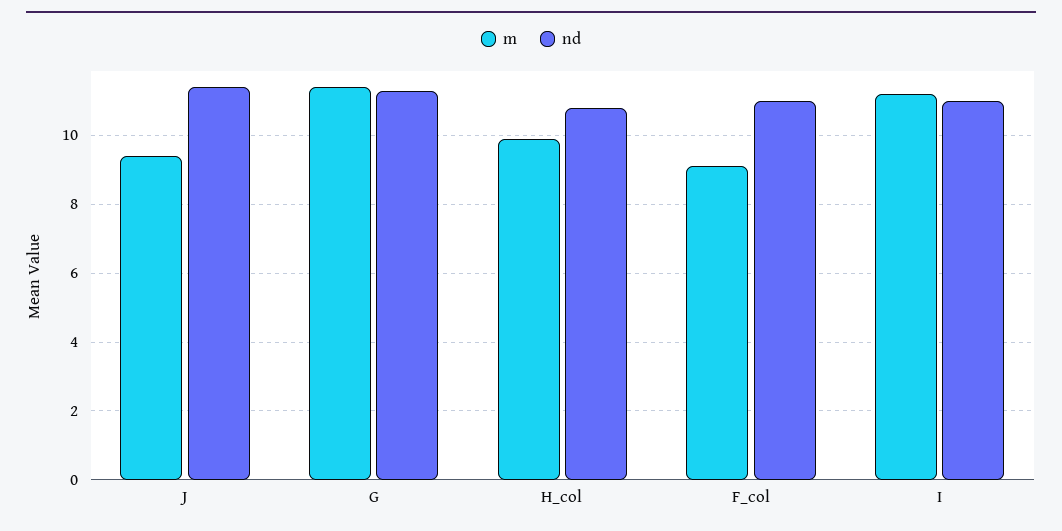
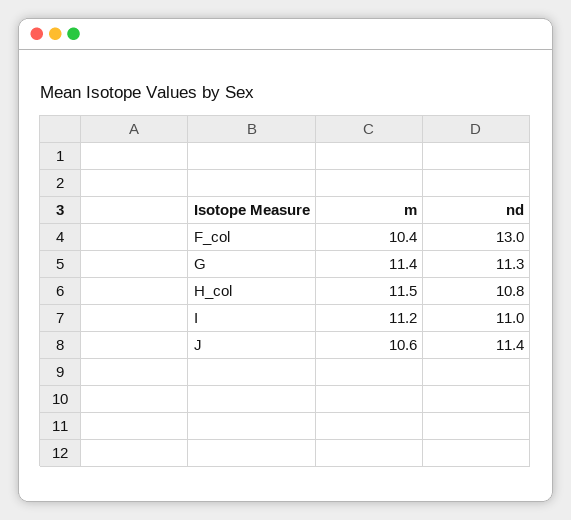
m, J: 9.5 -> 10.6
m, H_col: 10 -> 11.5
m, F_col: 9 -> 10.4
nd, F_col: 11 -> 13

